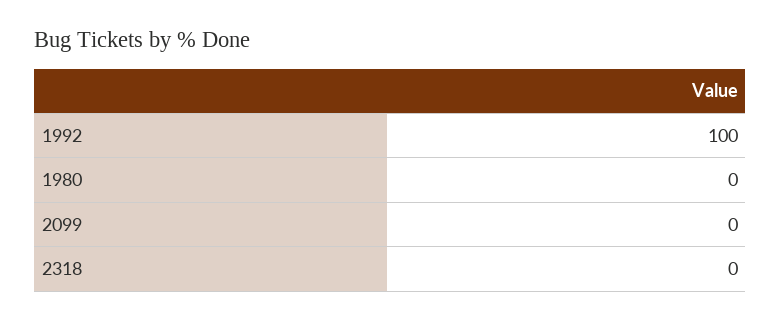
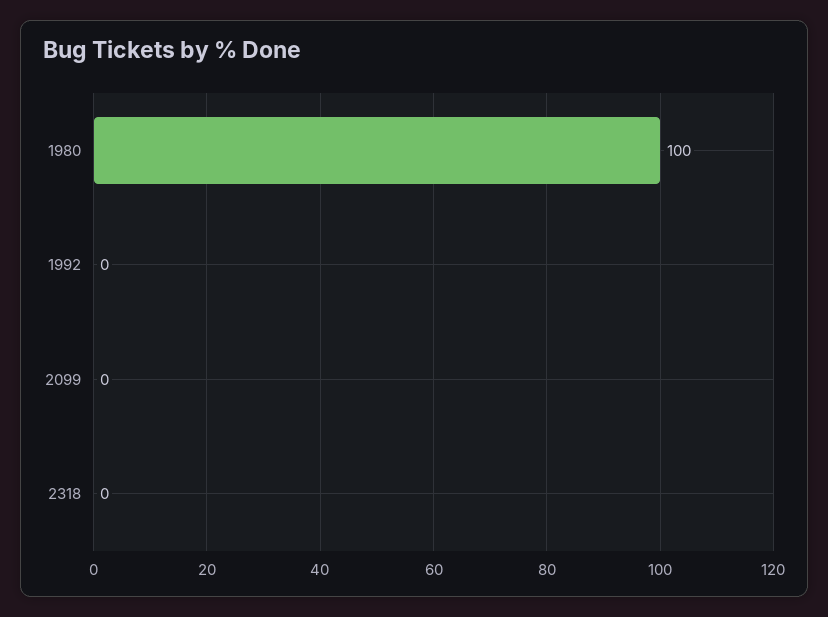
1992: 100 -> 0
1980: 0 -> 100

